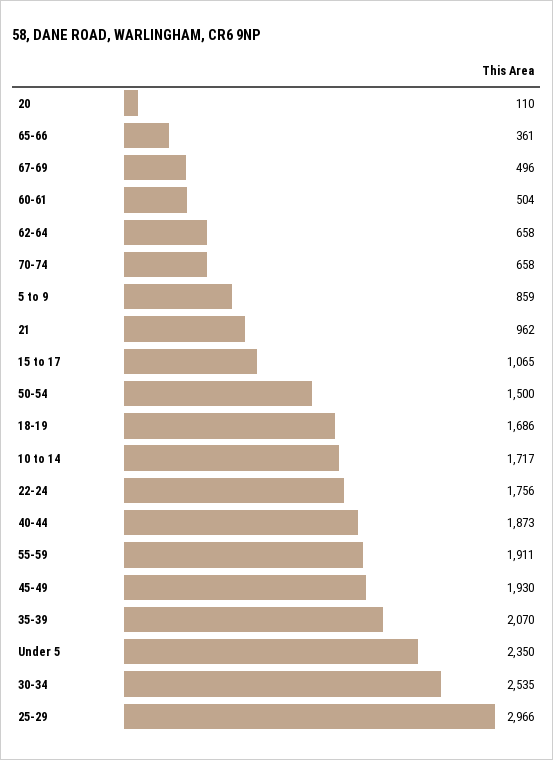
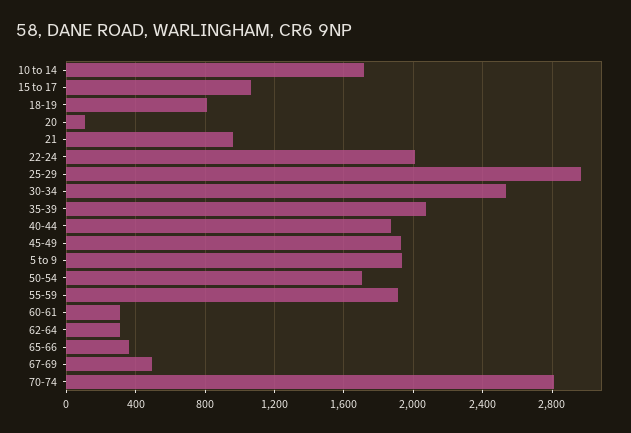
60-61: 504 -> 300
62-64: 658 -> 300
70-74: 658 -> 2800
5 to 9: 859 -> 1950
50-54: 1500 -> 1700
18-19: 1686 -> 800
22-24: 1756 -> 2000
Under 5: 2350 -> none

